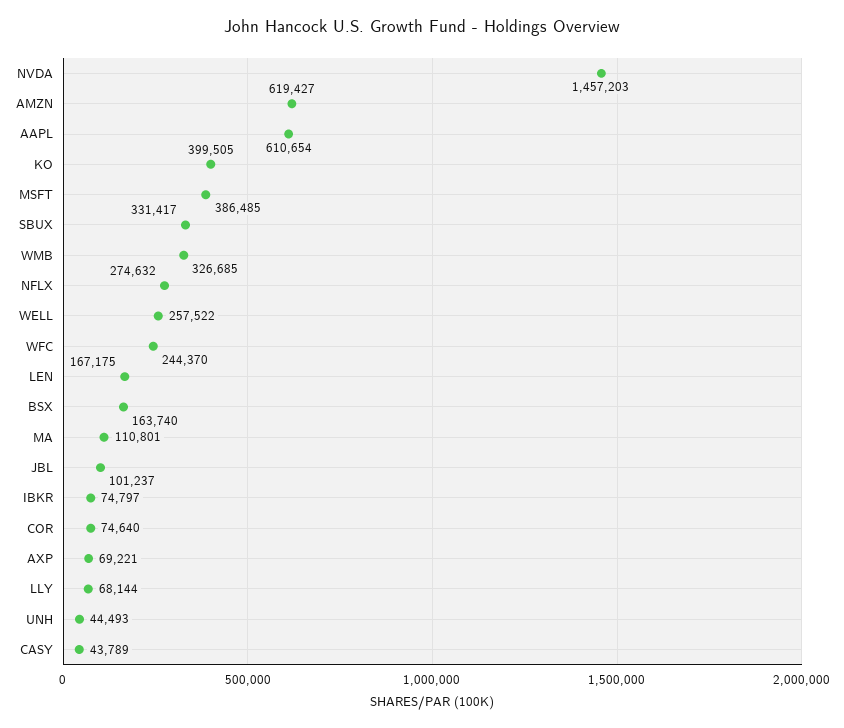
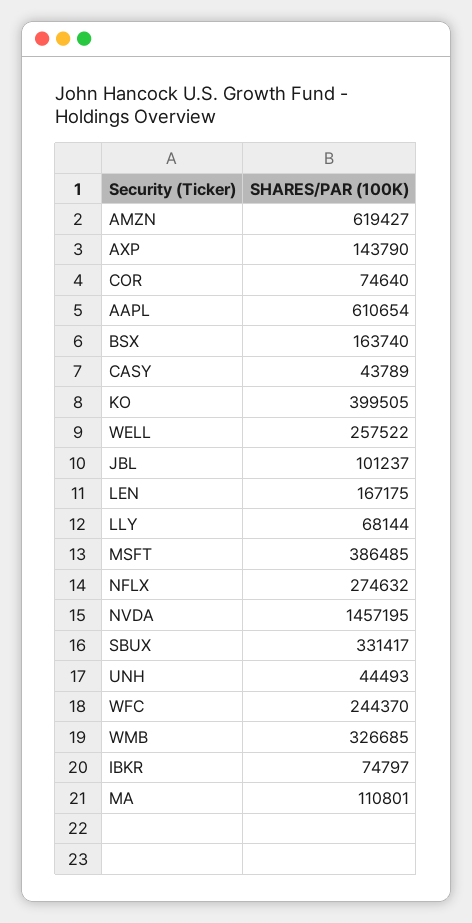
NVDA: 1457203 -> 1457195
AXP: 69221 -> 143790

